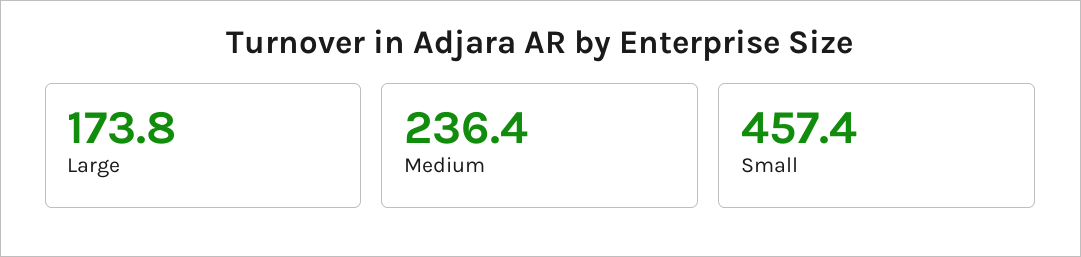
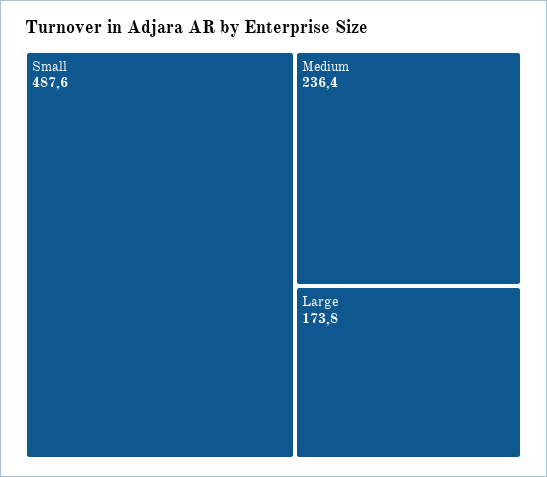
Small: 457.4 -> 487.6

